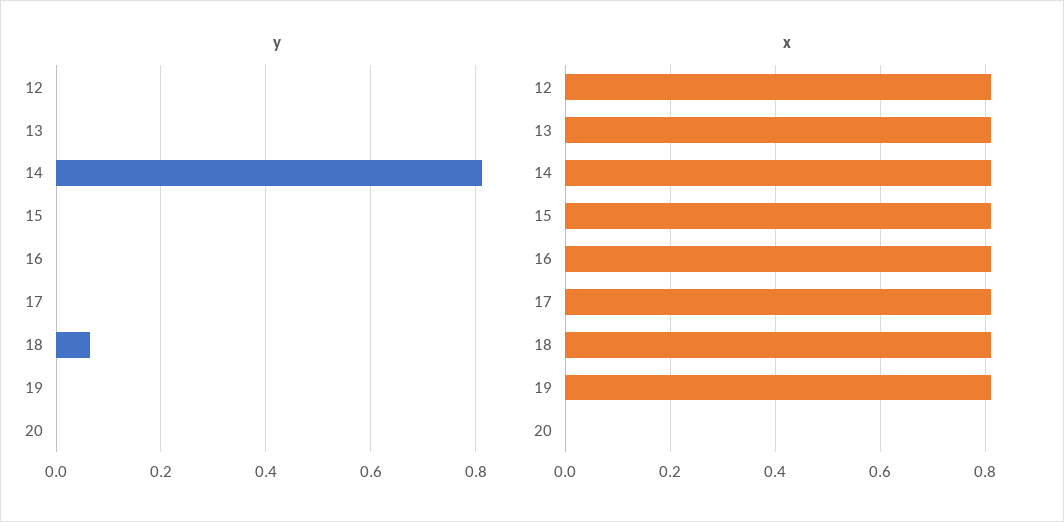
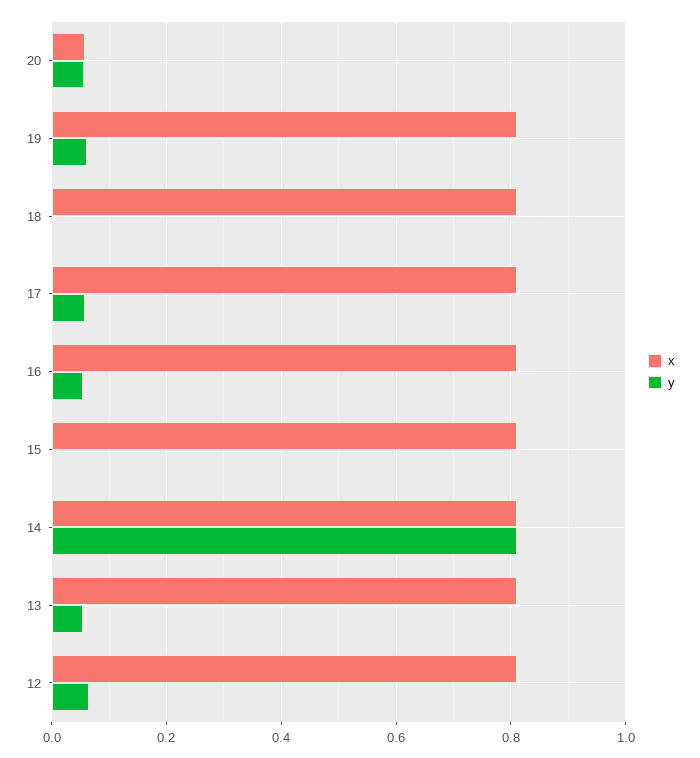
y, 12: 0 -> 0.06
y, 13: 0 -> 0.06
y, 16: 0 -> 0.06
y, 17: 0 -> 0.06
y, 18: 0.06 -> 0
y, 19: 0 -> 0.06
y, 20: 0 -> 0.06
x, 20: 0 -> 0.06

